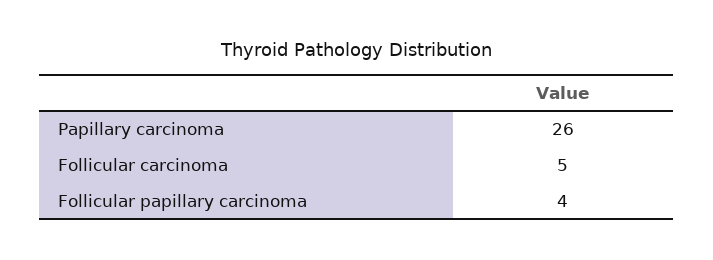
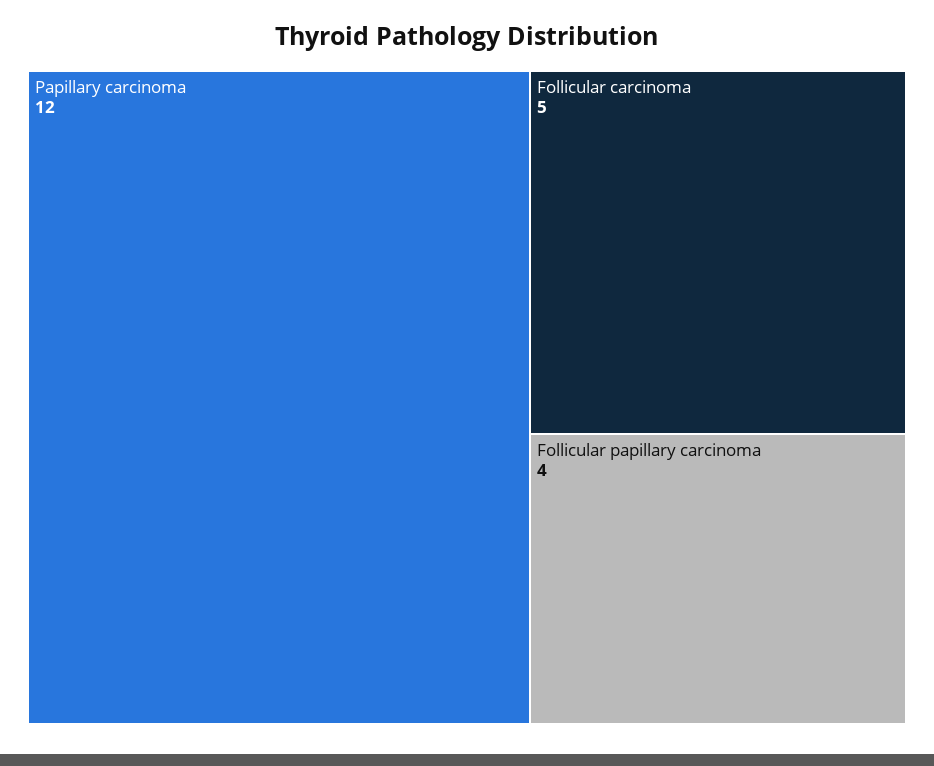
Papillary carcinoma: 26 -> 12

